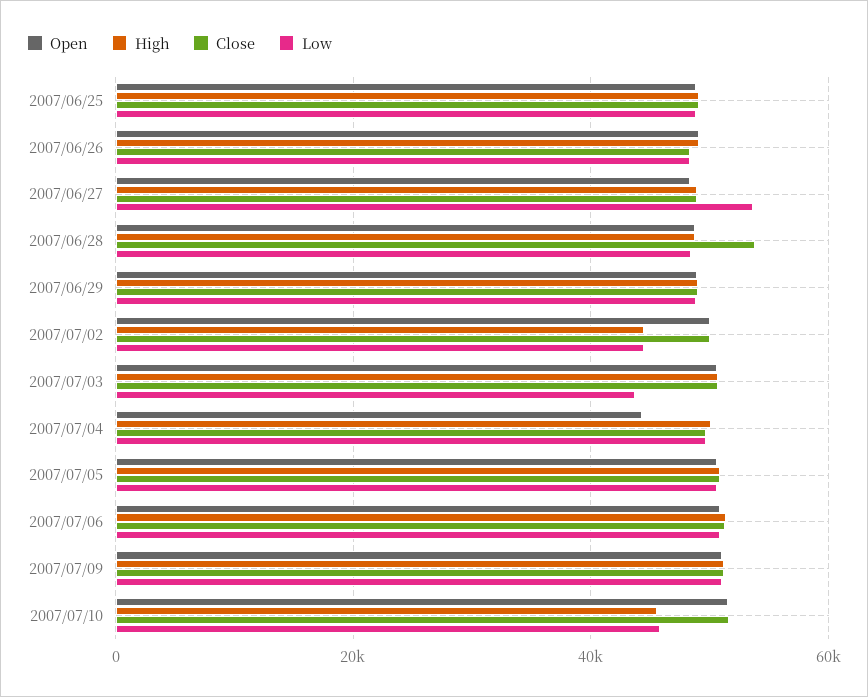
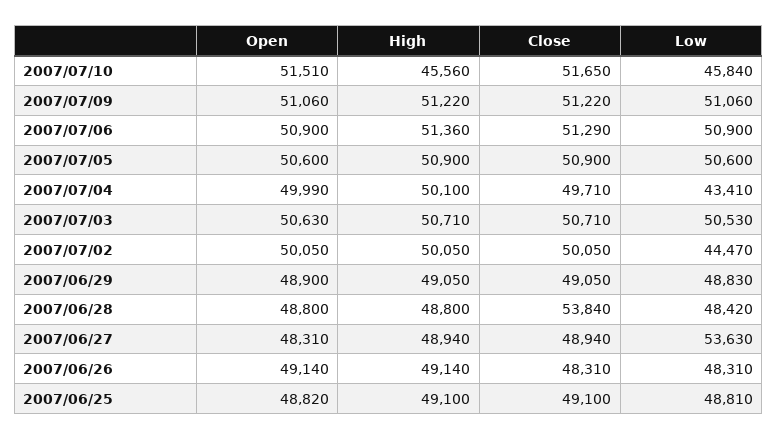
High, 2007/07/02: 44000 -> 50050
Low, 2007/07/03: 44000 -> 50530
Open, 2007/07/04: 44000 -> 49990
Low, 2007/07/04: 50000 -> 43410

